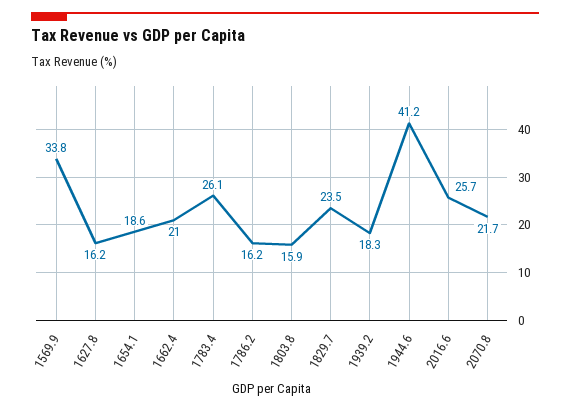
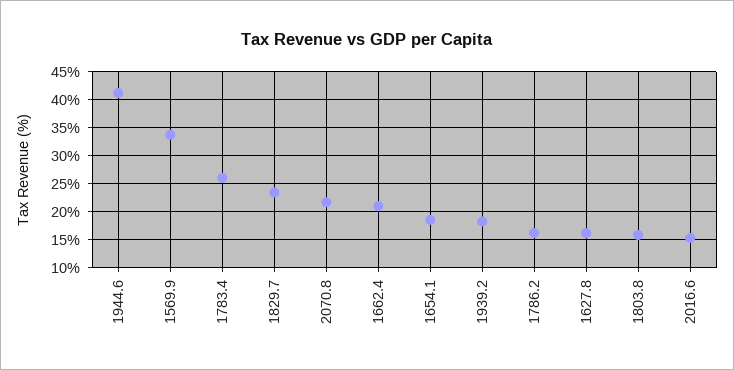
2016.6: 25.7 -> 15

